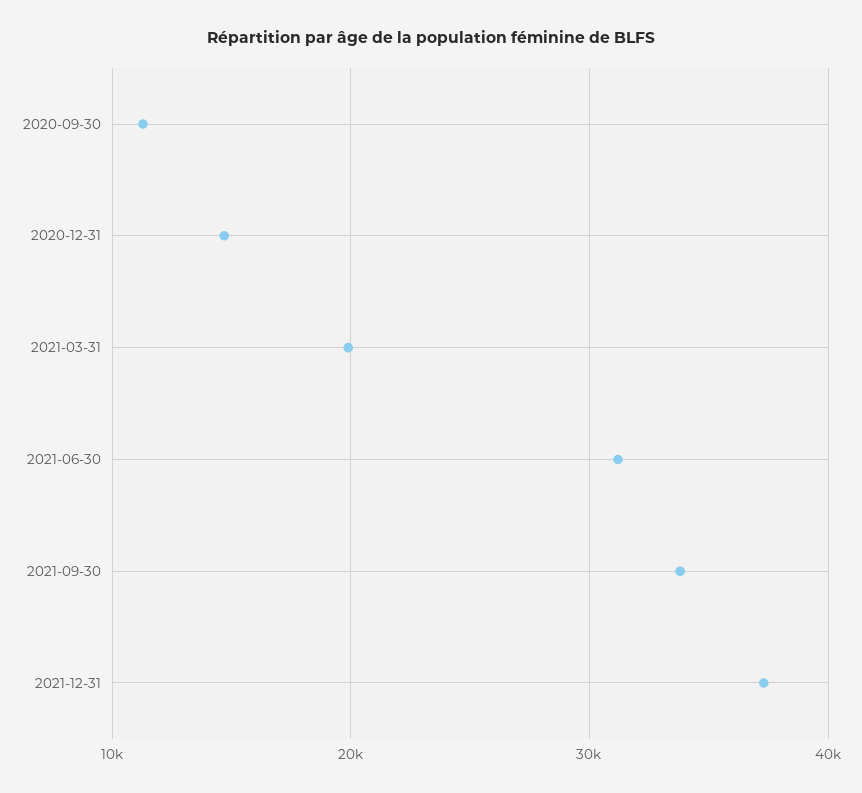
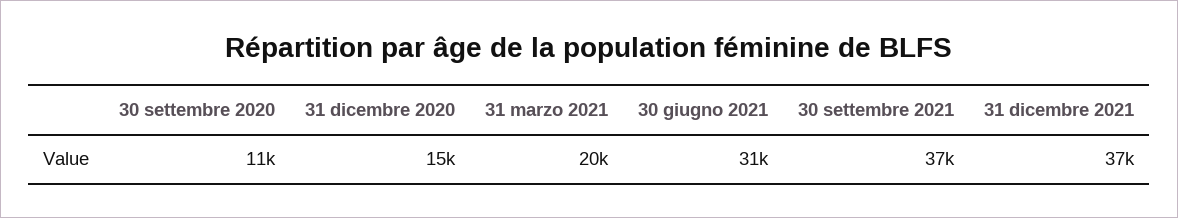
2021-09-30: 34000 -> 37000

